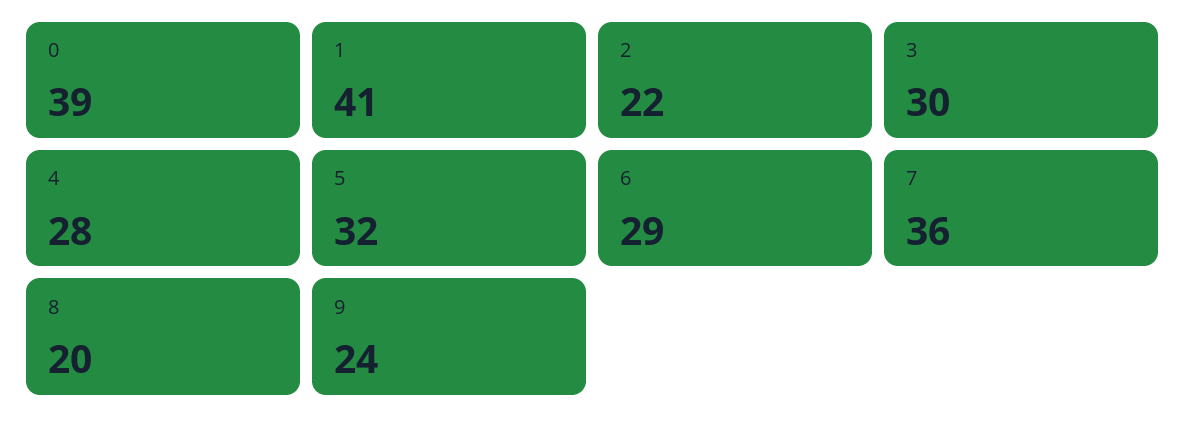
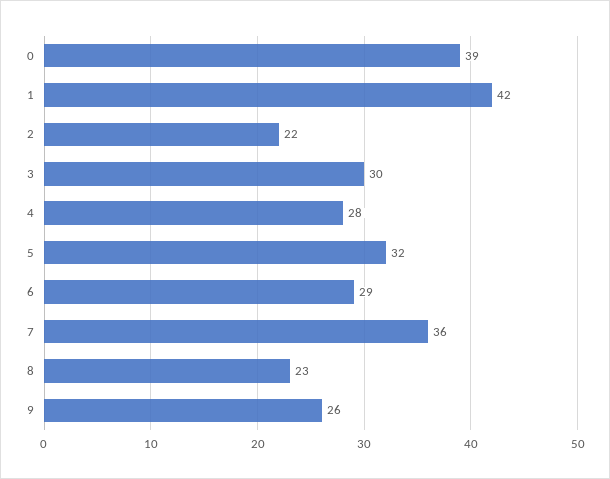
1: 41 -> 42
8: 20 -> 23
9: 24 -> 26

